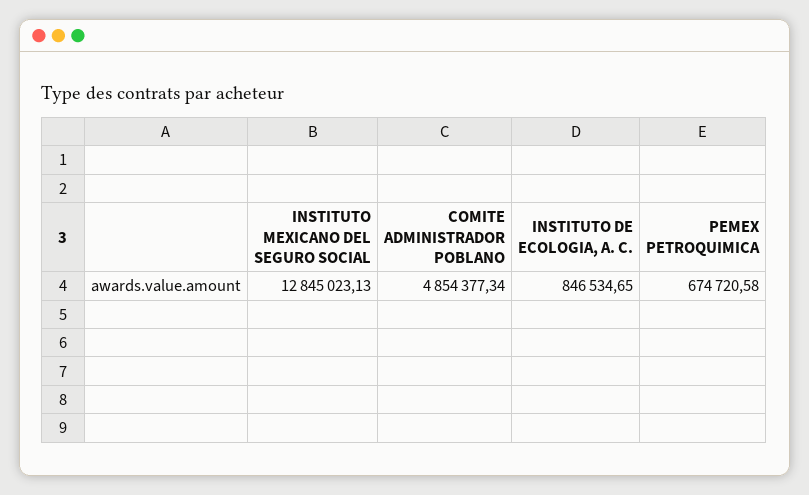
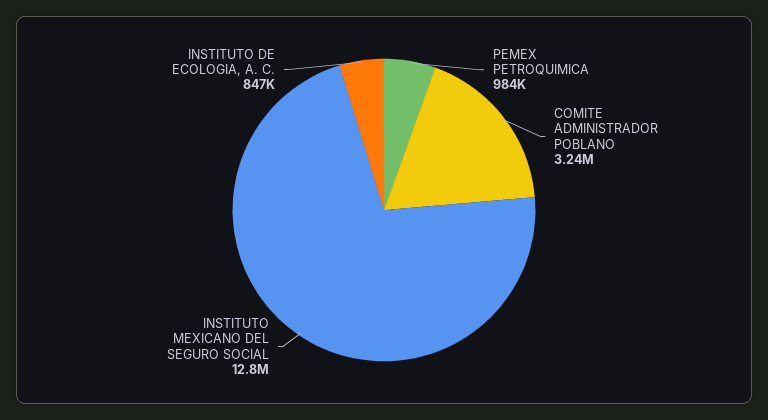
COMITE ADMINISTRADOR POBLANO: 4854377.34 -> 3240000
PEMEX PETROQUIMICA: 674720.58 -> 984000

